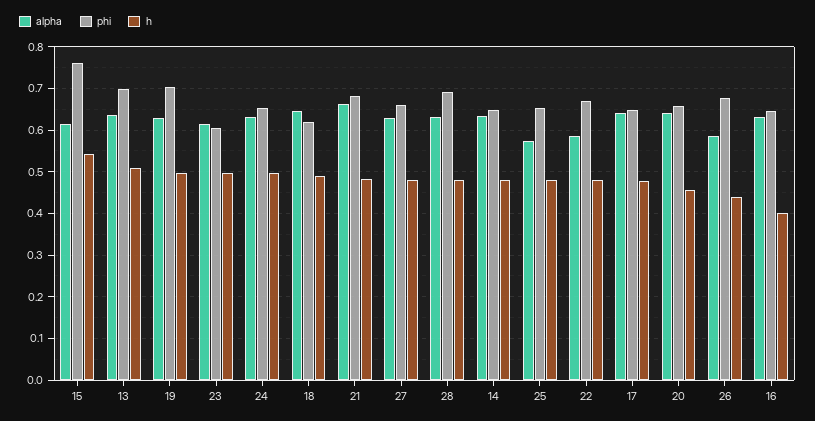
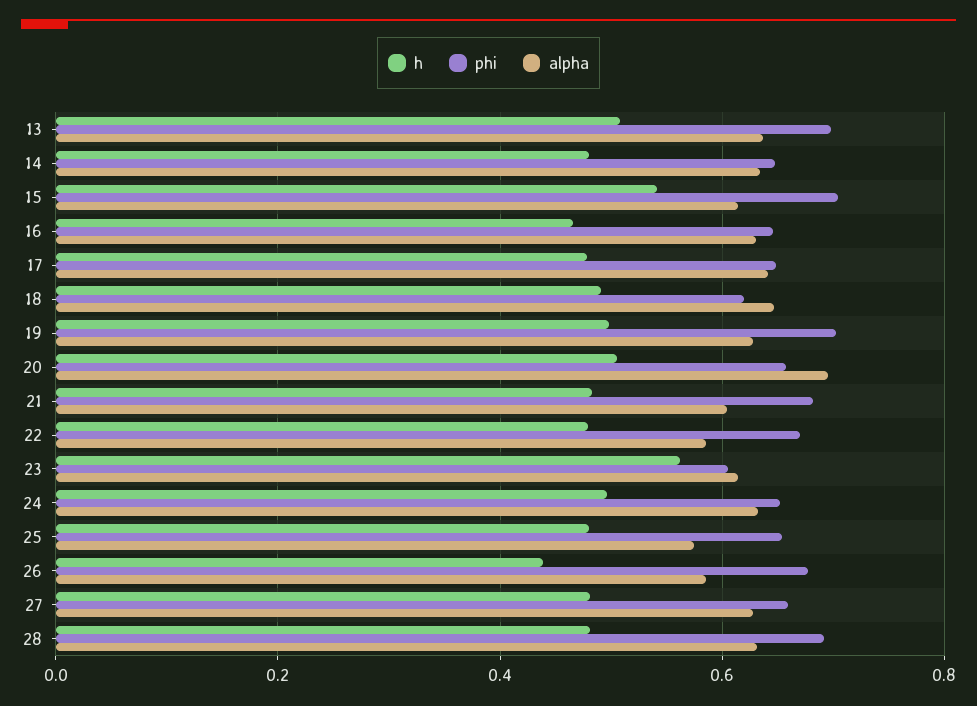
phi, 15: 0.76 -> 0.7
h, 23: 0.5 -> 0.56
alpha, 21: 0.66 -> 0.6
alpha, 20: 0.64 -> 0.7
h, 20: 0.46 -> 0.5
h, 16: 0.4 -> 0.46

